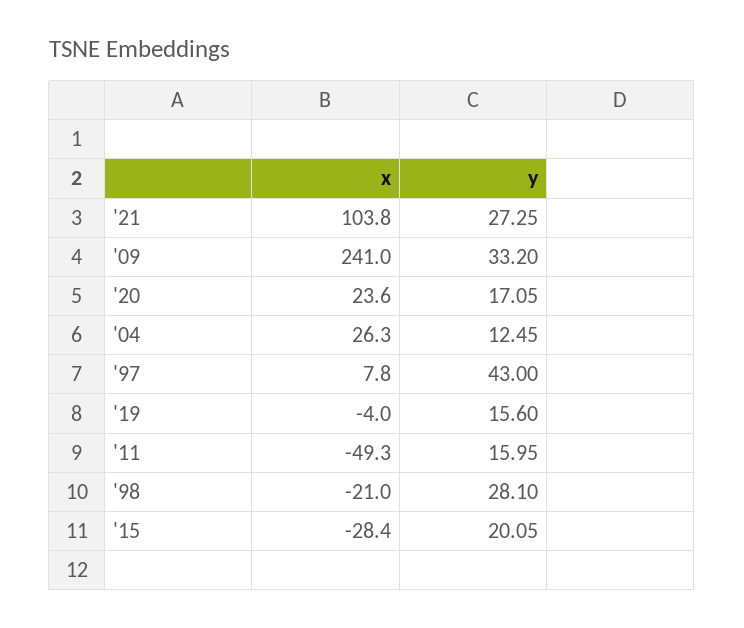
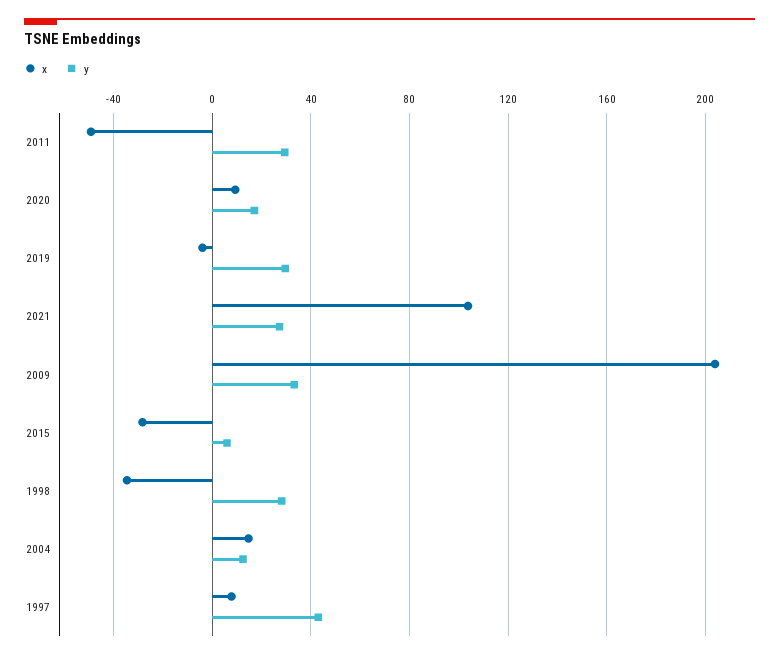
x, '09: 241 -> 205
x, '20: 23.6 -> 10
x, '04: 26.3 -> 15
y, '19: 15.6 -> 30
y, '11: 15.95 -> 30
x, '98: -21 -> -35
y, '15: 20.05 -> 5

